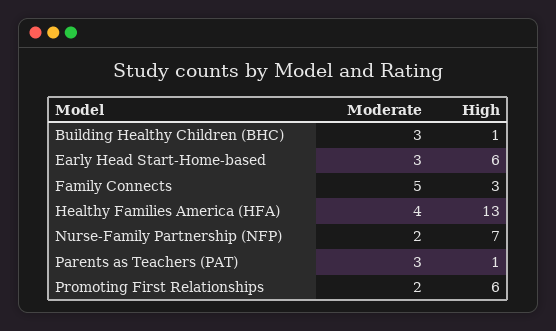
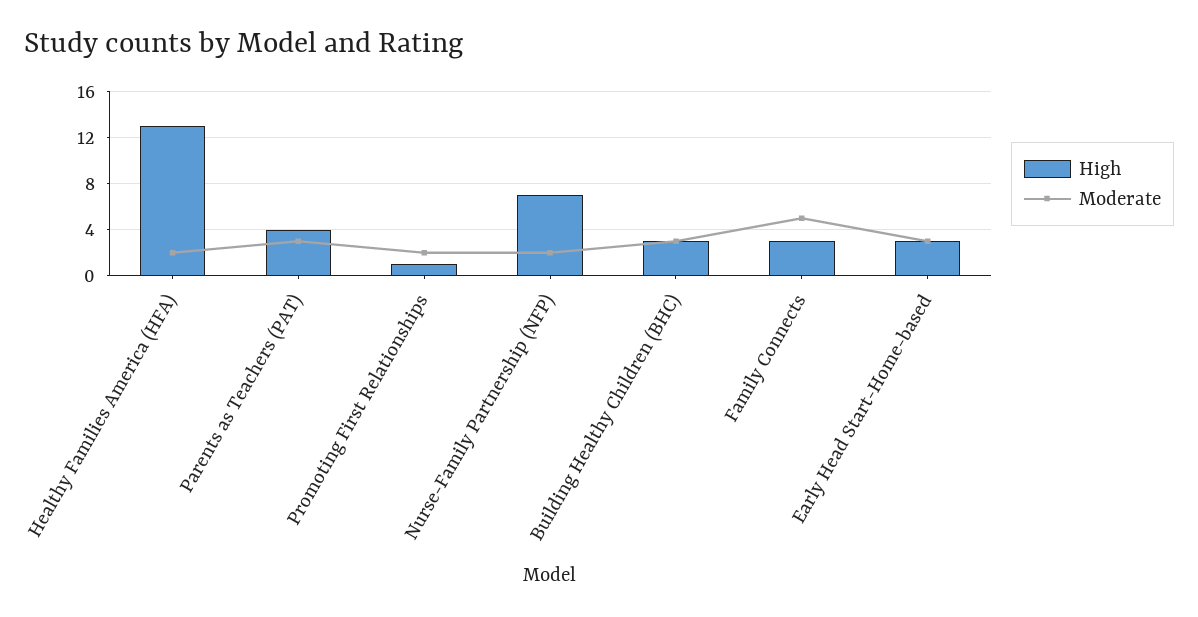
High, Building Healthy Children (BHC): 1 -> 3
High, Early Head Start-Home-based: 6 -> 3
Moderate, Healthy Families America (HFA): 4 -> 2
High, Parents as Teachers (PAT): 1 -> 4
High, Promoting First Relationships: 6 -> 1

